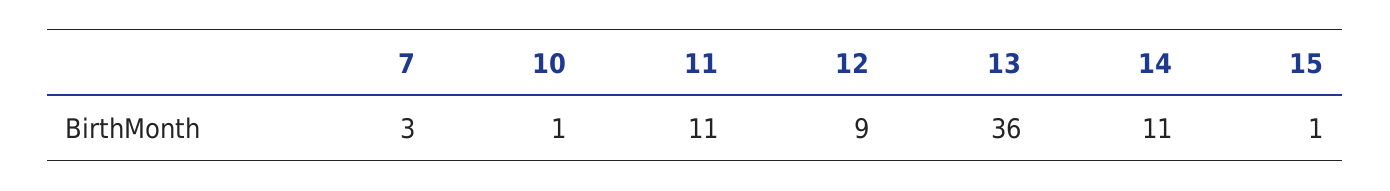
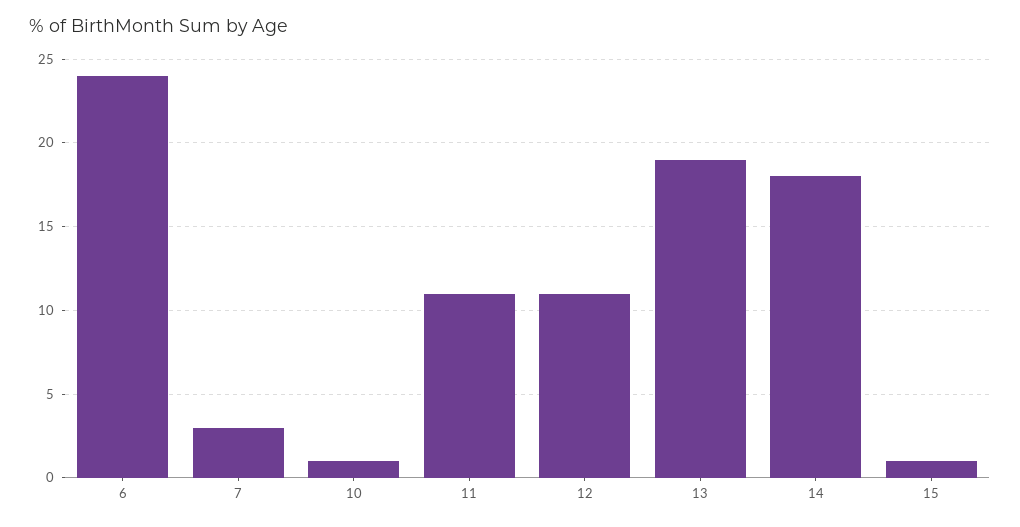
12: 9 -> 11
13: 36 -> 19
14: 11 -> 18
6: none -> 24

